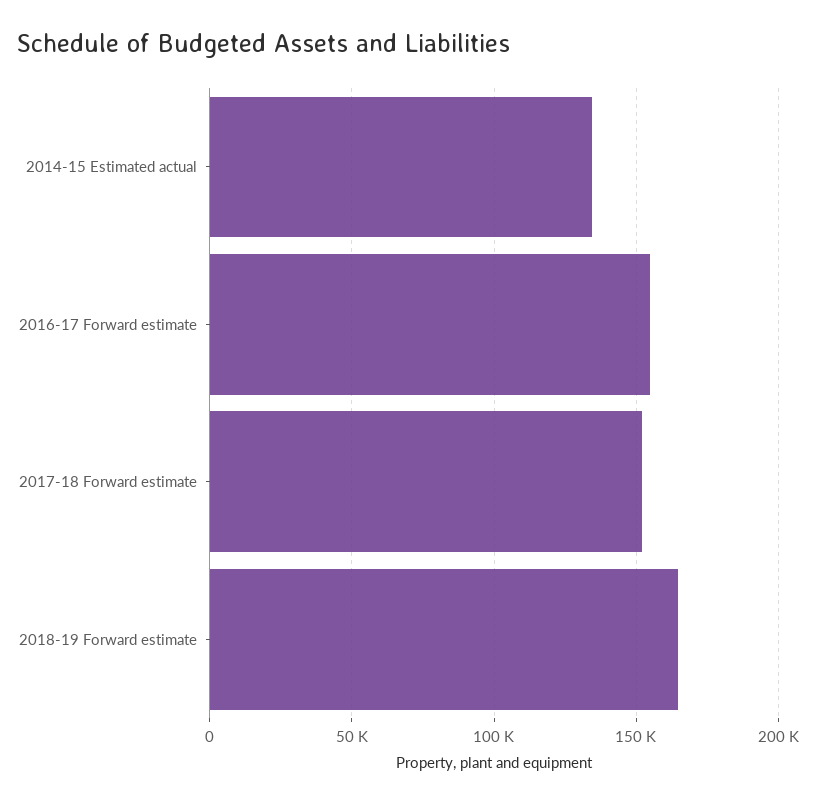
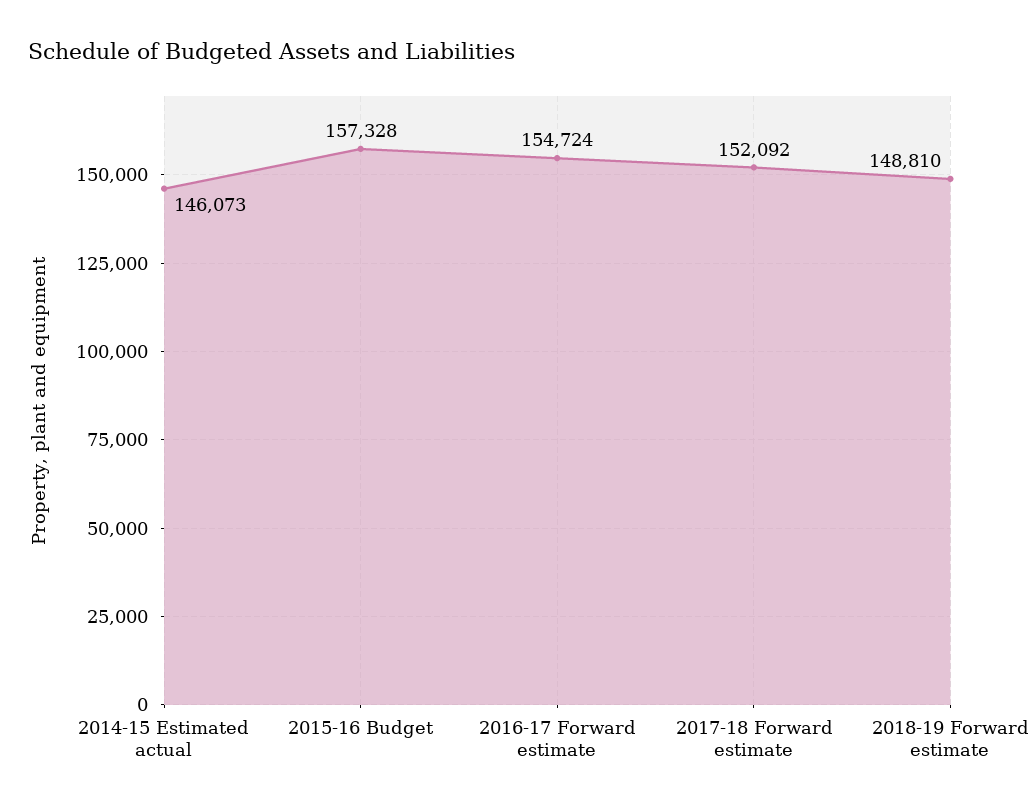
2014-15 Estimated actual: 135000 -> 146073
2018-19 Forward estimate: 165000 -> 148810
2015-16 Budget: none -> 157328

